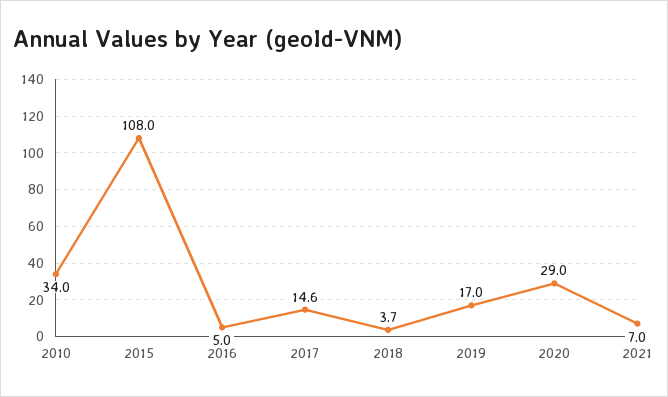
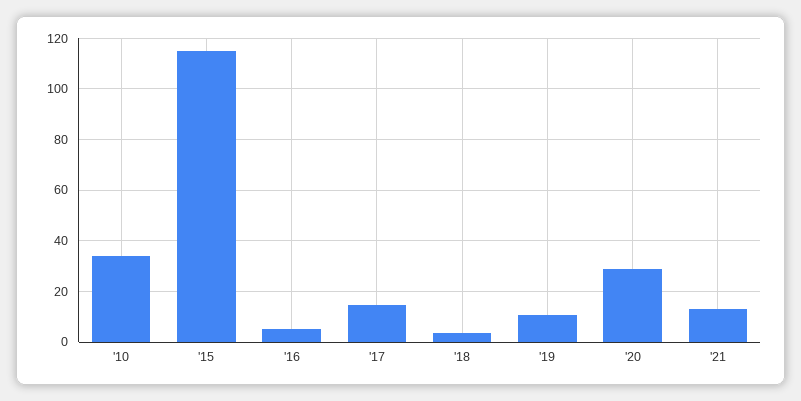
2015: 108 -> 115
2019: 17 -> 10
2021: 7 -> 12.5

